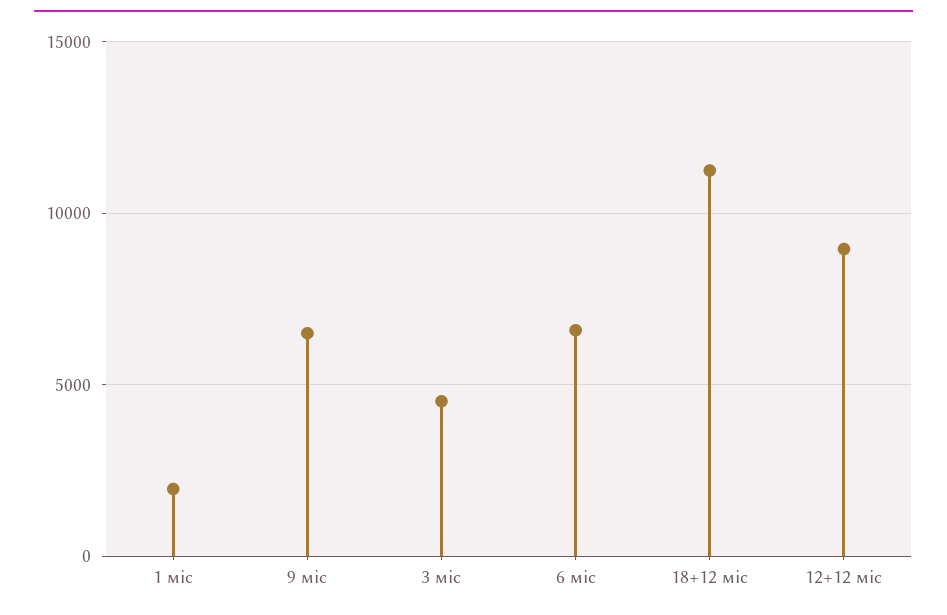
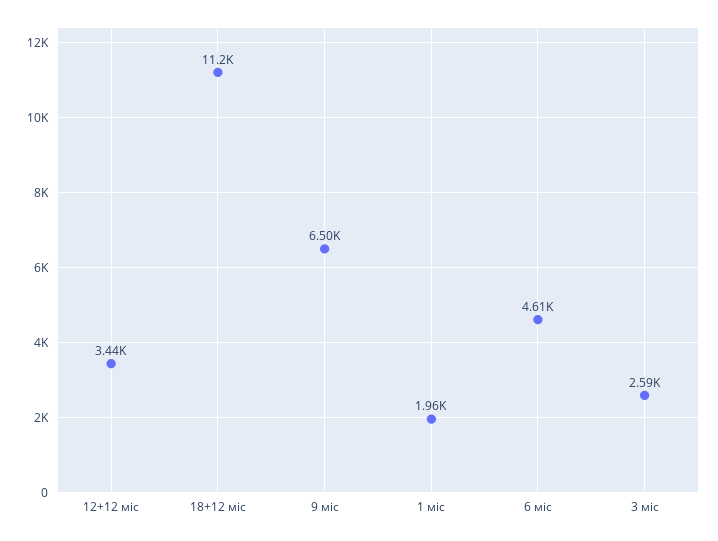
3 міс: 4500 -> 2590
6 міс: 6500 -> 4610
12+12 міс: 9000 -> 3440

